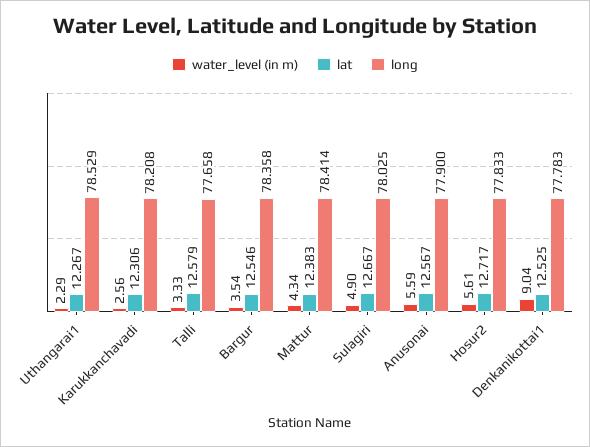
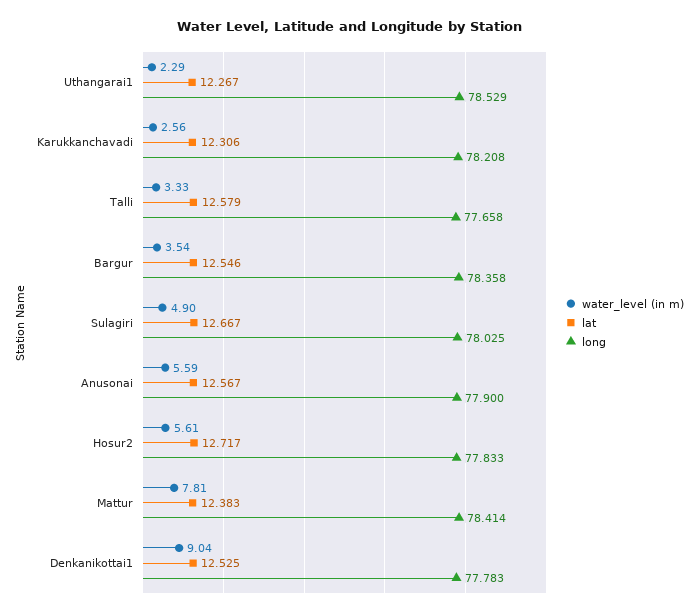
water_level (in m), Mattur: 4.34 -> 7.81

